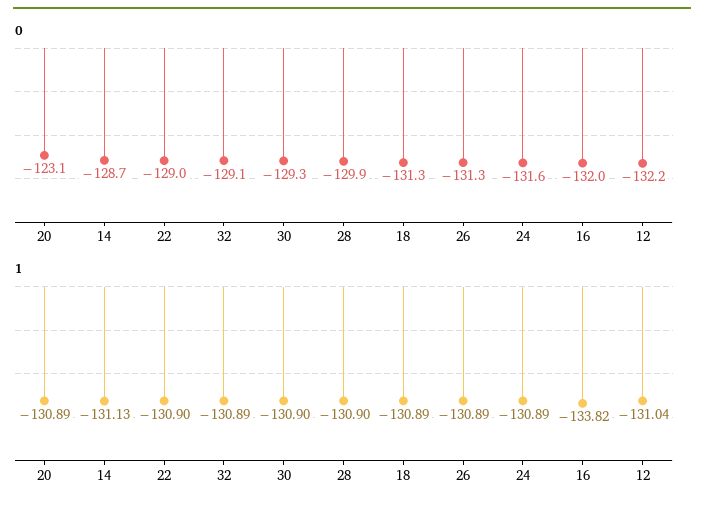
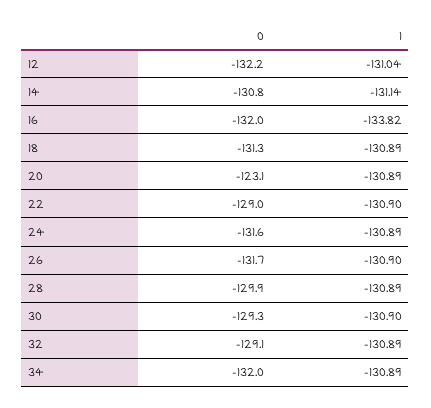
0, 14: -128.7 -> -130.8
0, 26: -131.3 -> -131.7
1, 14: -131.13 -> -131.14
1, 28: -130.9 -> -130.89
1, 26: -130.89 -> -130.9
0, 34: none -> -132
1, 34: none -> -130.89

